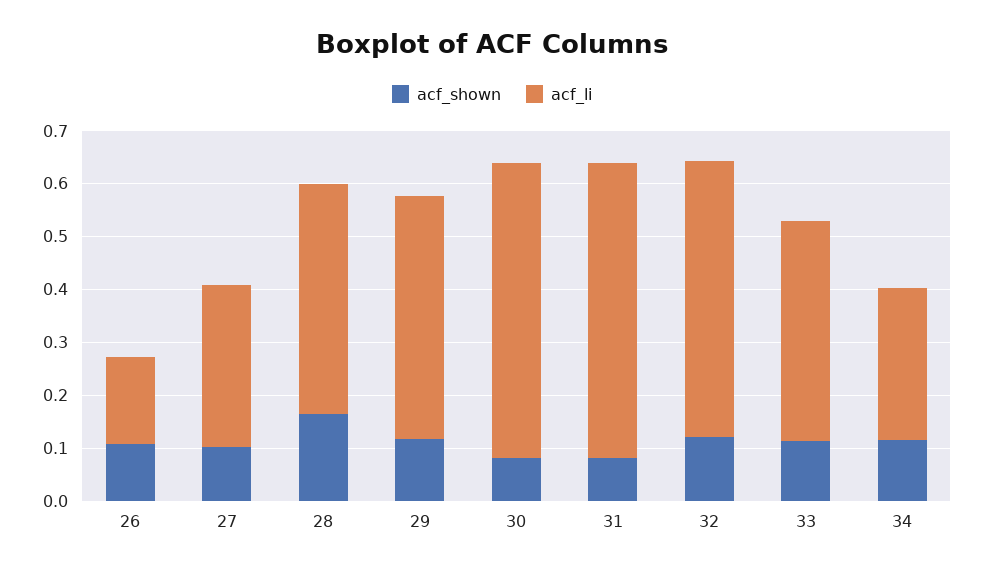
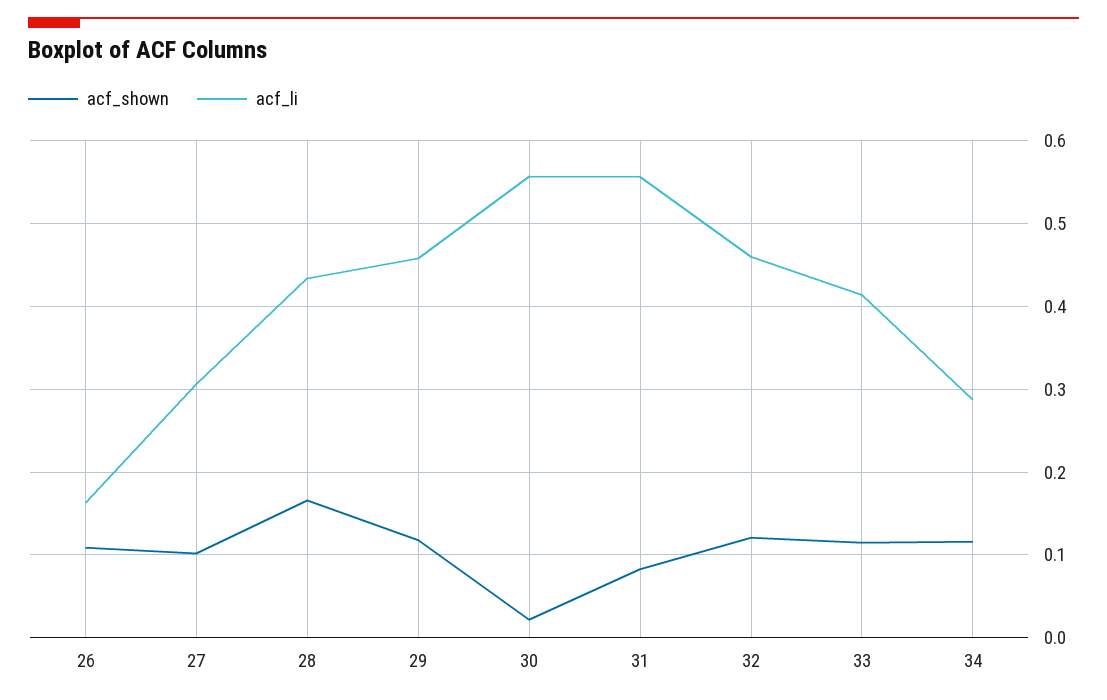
acf_shown, 30: 0.08 -> 0.02
acf_li, 32: 0.52 -> 0.46

